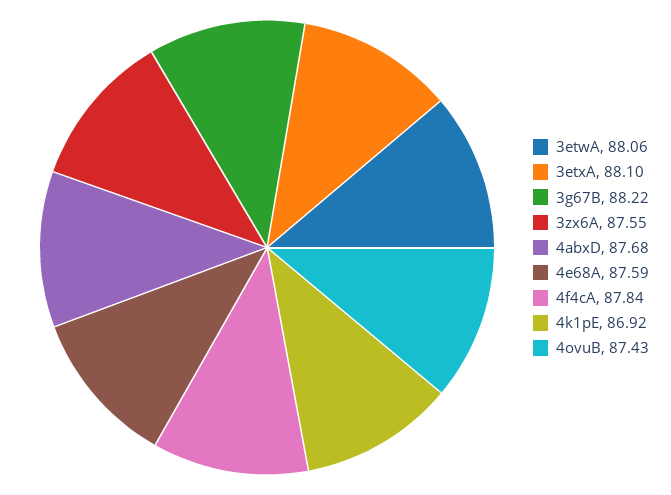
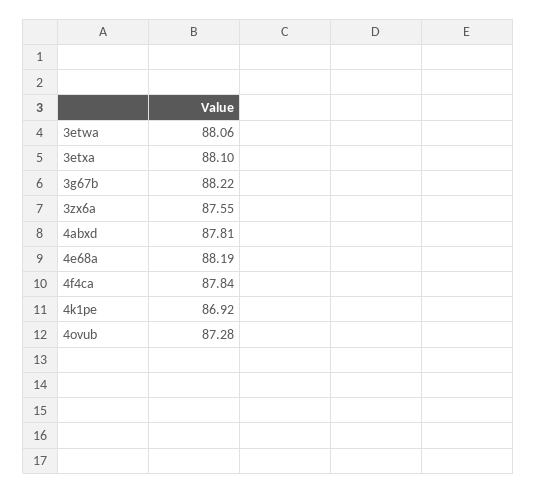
4abxD: 87.68 -> 87.81
4e68A: 87.59 -> 88.19
4ovuB: 87.43 -> 87.28

